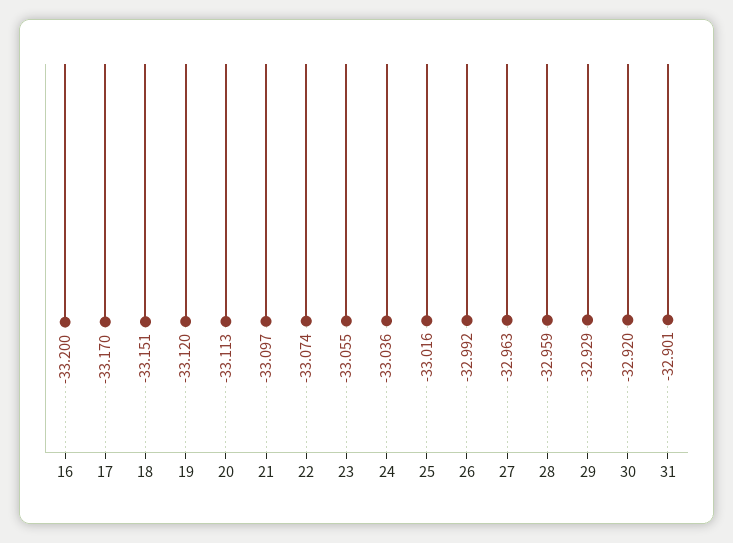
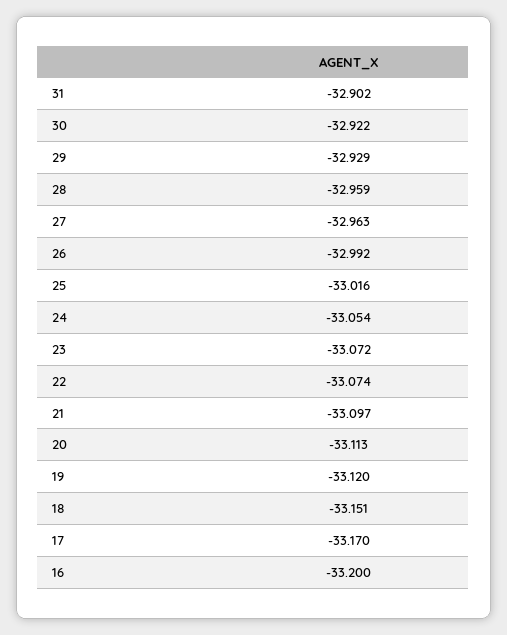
23: -33.055 -> -33.072
24: -33.036 -> -33.054
30: -32.92 -> -32.922
31: -32.901 -> -32.902

